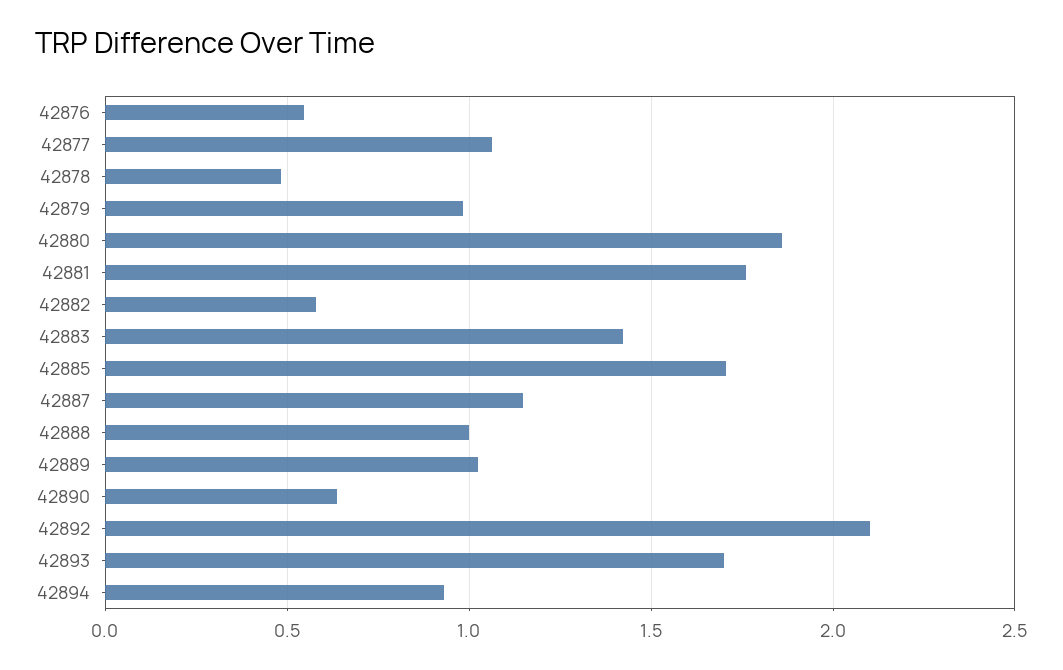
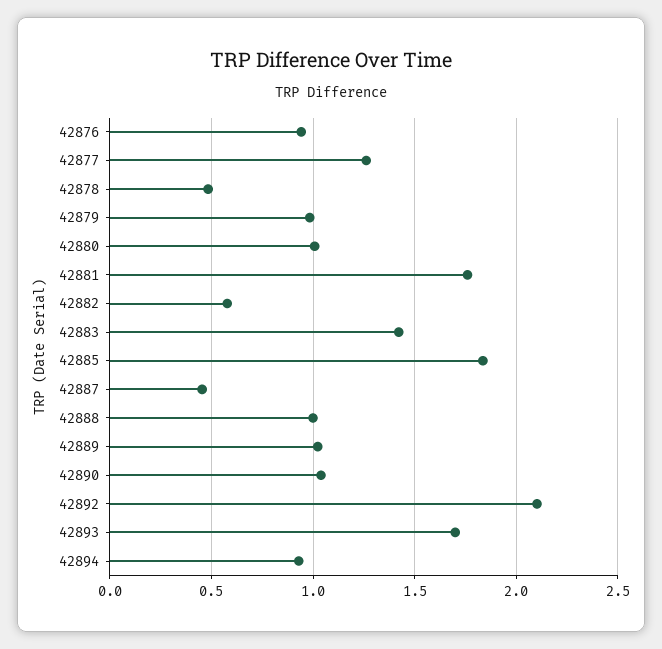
42876: 0.55 -> 0.95
42877: 1.05 -> 1.25
42880: 1.85 -> 1
42885: 1.7 -> 1.85
42887: 1.15 -> 0.45
42890: 0.65 -> 1.05

